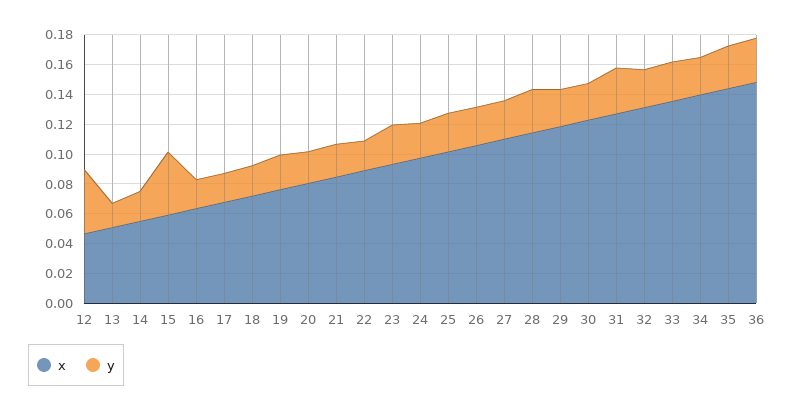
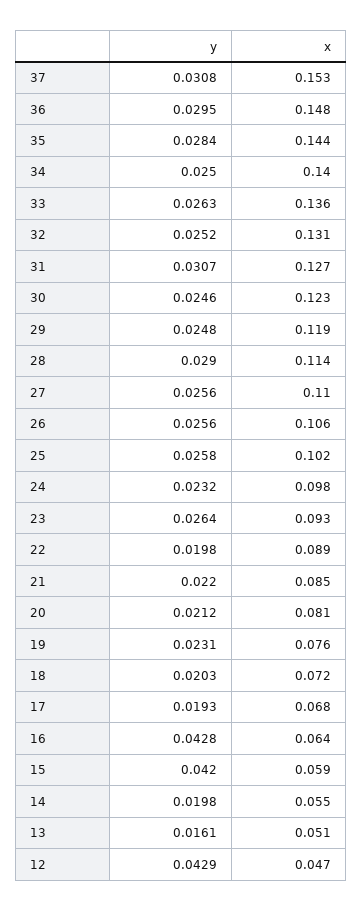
y, 16: 0.02 -> 0.0428
y, 37: none -> 0.0308
x, 37: none -> 0.153

